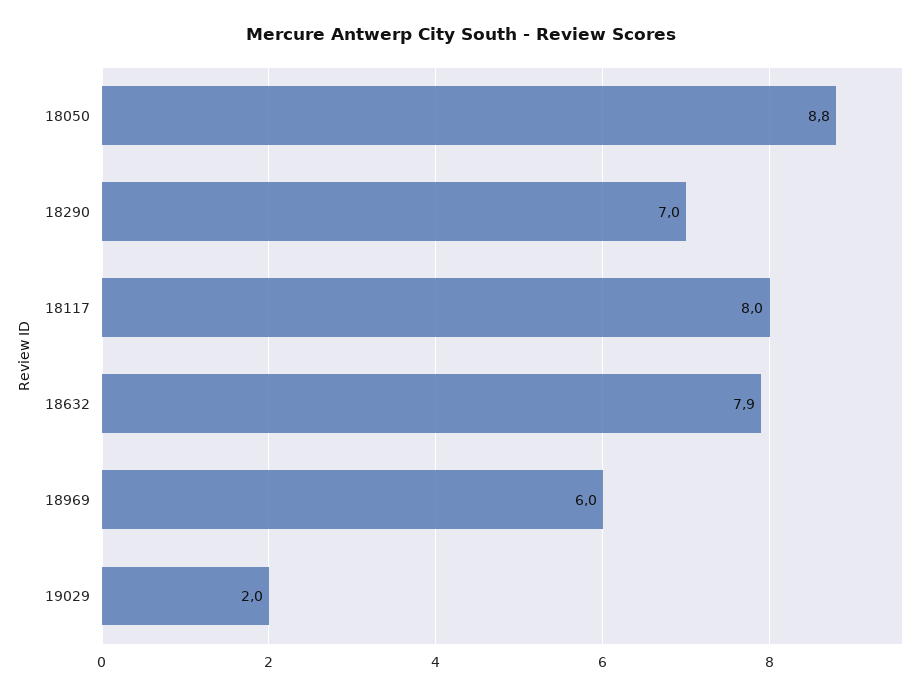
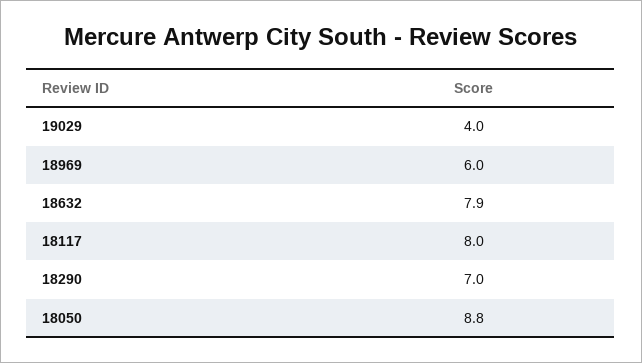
19029: 2 -> 4

